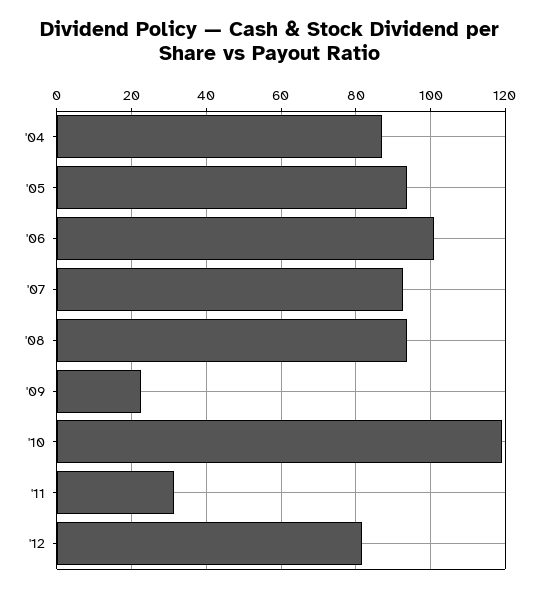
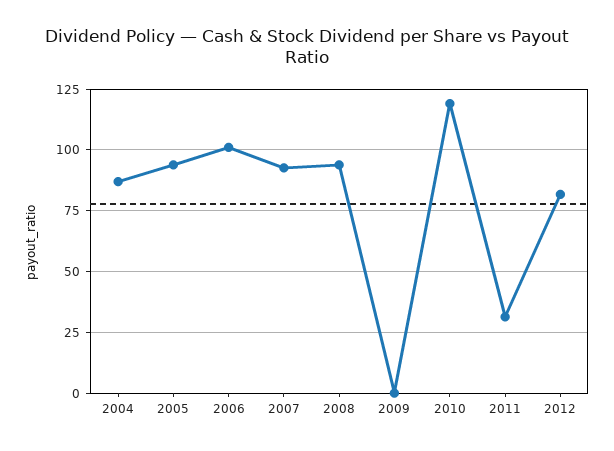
'09: 22 -> 0

